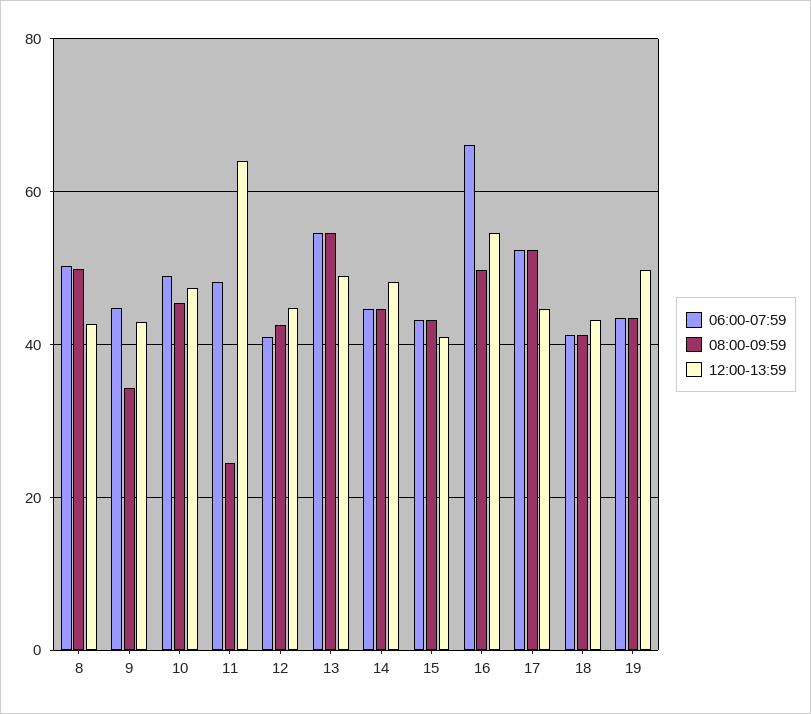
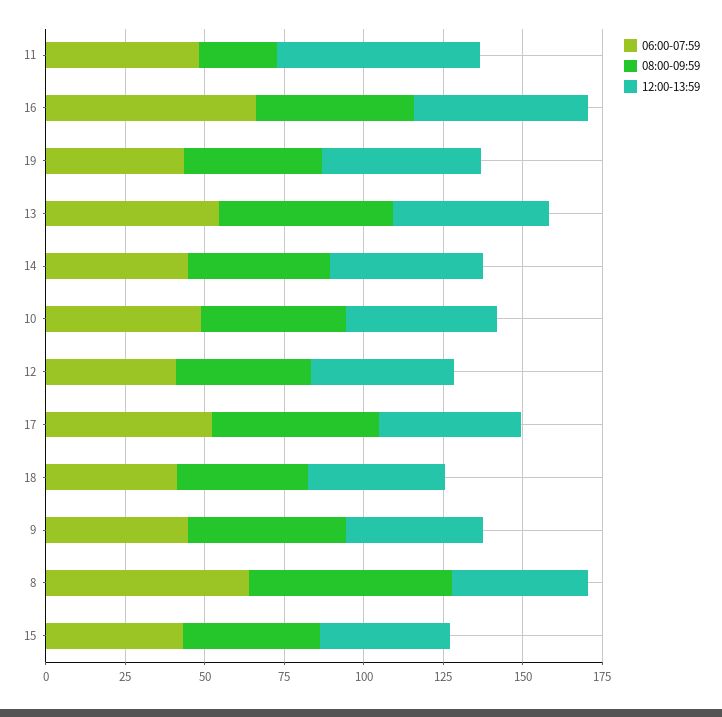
06:00-07:59, 8: 50 -> 65
08:00-09:59, 8: 50 -> 65
08:00-09:59, 9: 34 -> 50

